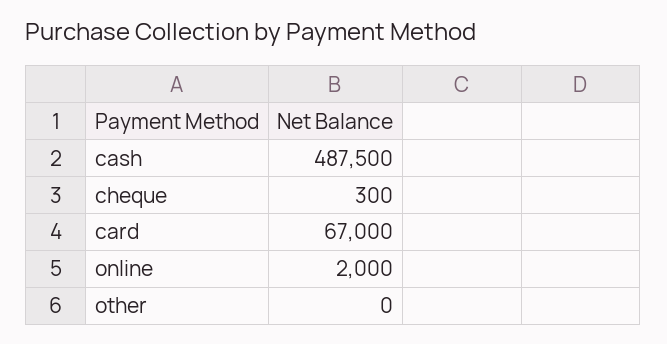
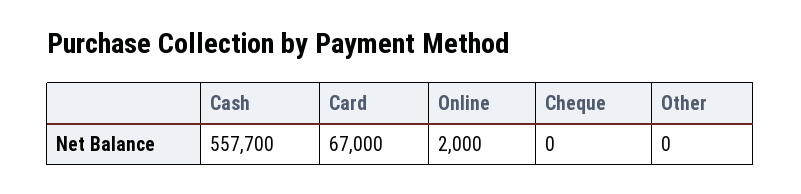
cash: 487500 -> 557700
cheque: 300 -> 0

